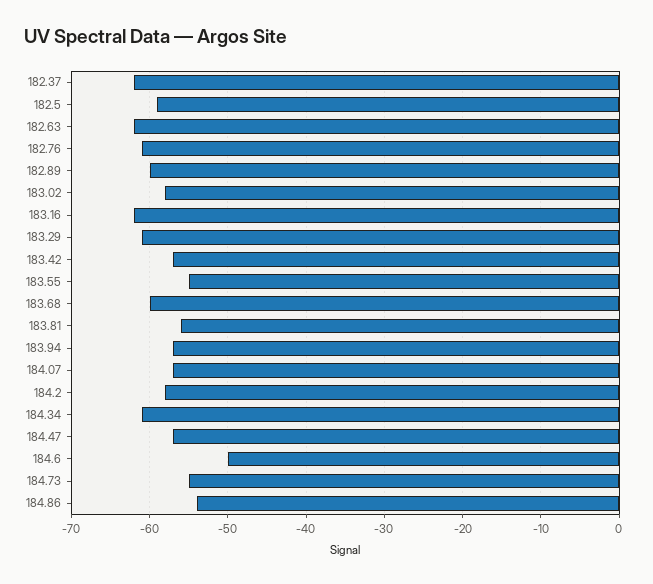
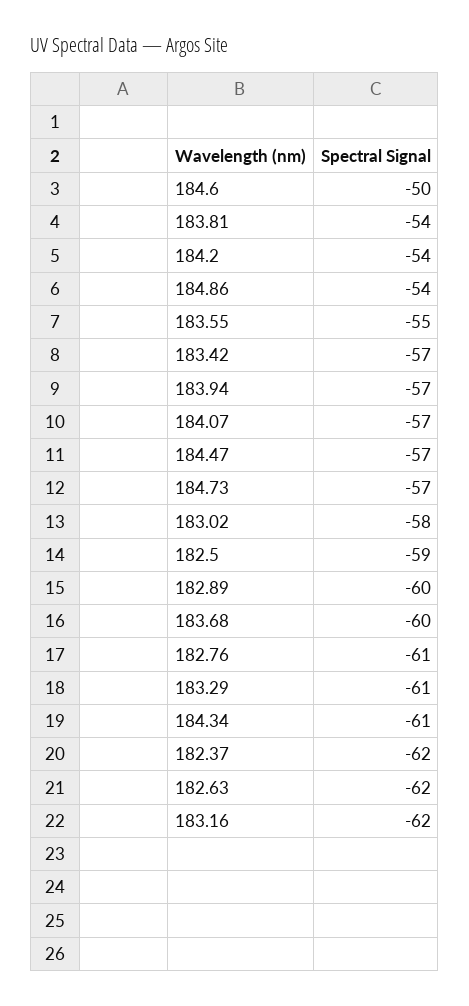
183.81: -56 -> -54
184.2: -58 -> -54
184.73: -55 -> -57

